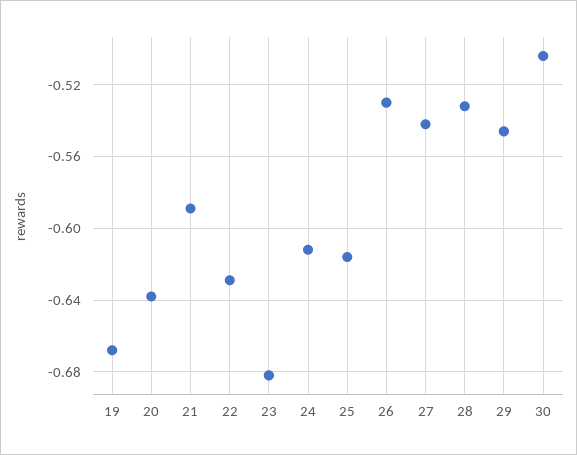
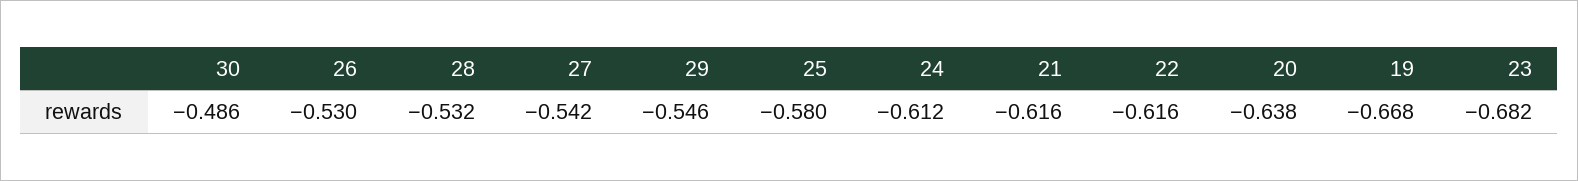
21: -0.59 -> -0.616
22: -0.63 -> -0.616
25: -0.615 -> -0.58
30: -0.505 -> -0.486

